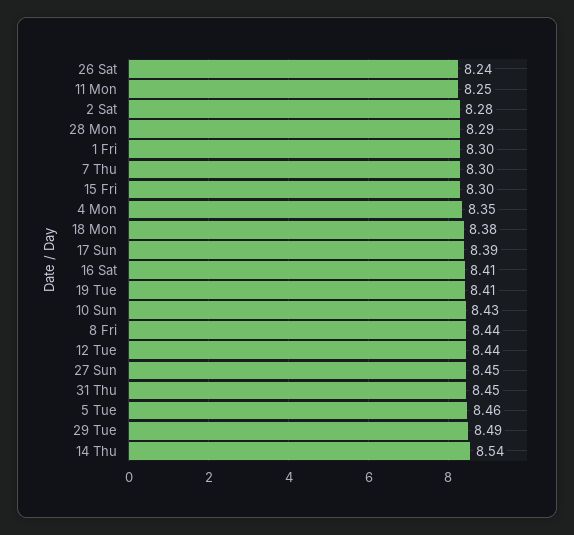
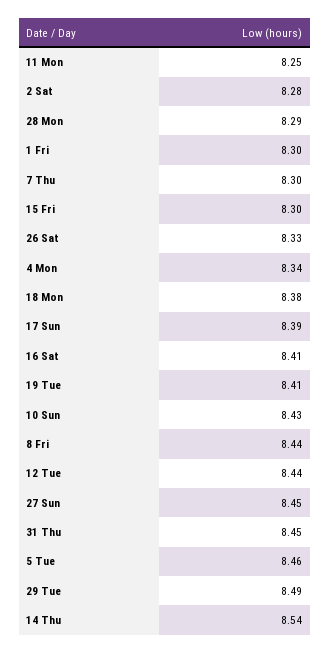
26 Sat: 8.24 -> 8.33
4 Mon: 8.35 -> 8.34

